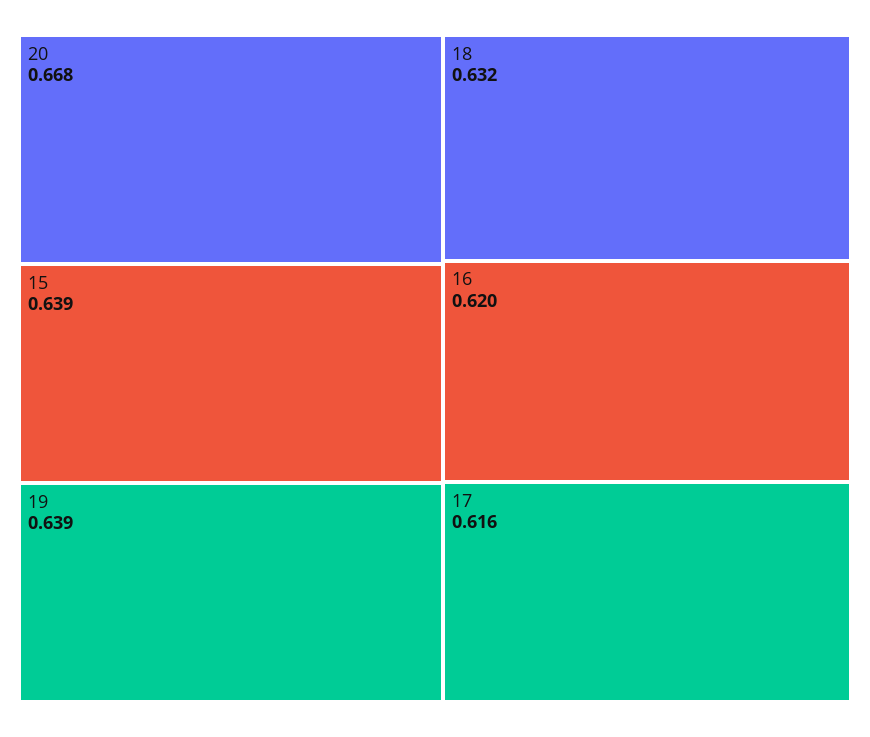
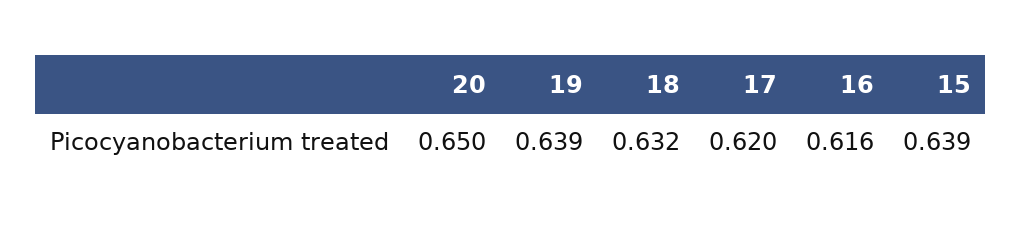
20: 0.668 -> 0.65
16: 0.62 -> 0.616
17: 0.616 -> 0.62

